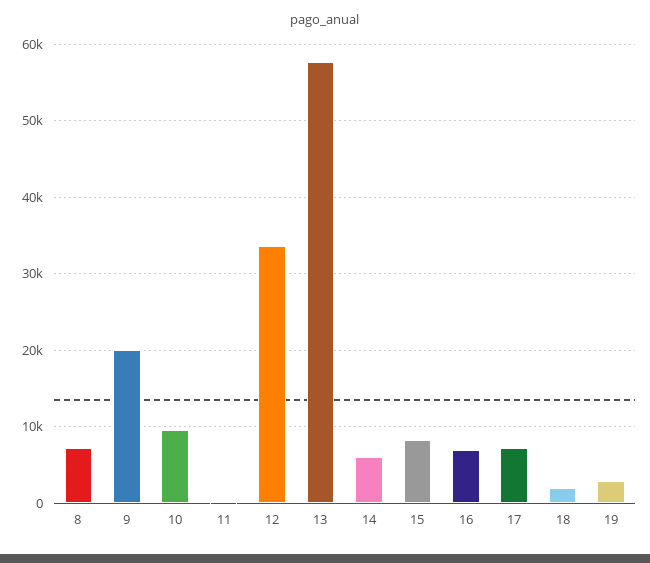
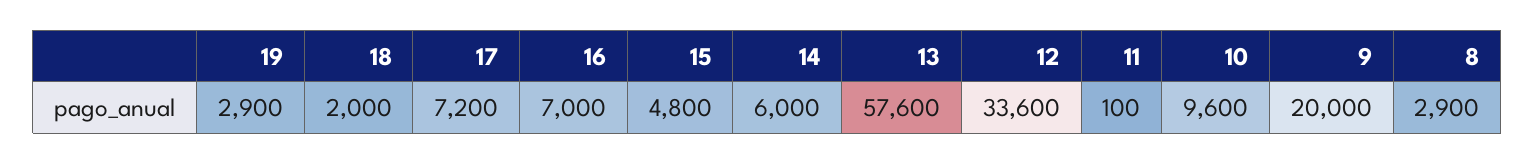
8: 7000 -> 2900
15: 8000 -> 4800

